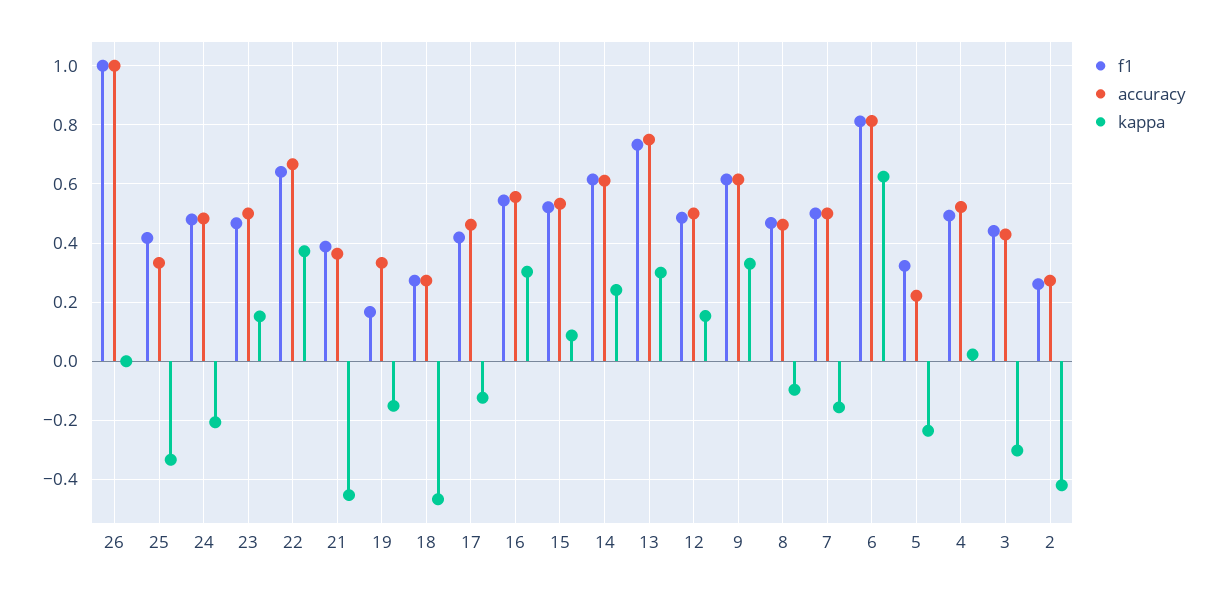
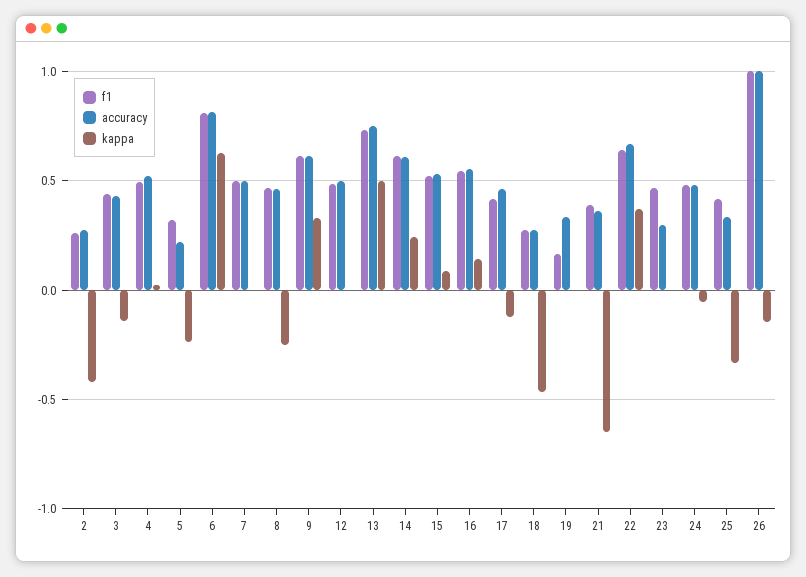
kappa, 26: 0 -> -0.15
kappa, 24: -0.2 -> -0.05
accuracy, 23: 0.5 -> 0.3
kappa, 23: 0.15 -> 0
kappa, 21: -0.45 -> -0.65
kappa, 19: -0.15 -> 0
kappa, 16: 0.3 -> 0.15
kappa, 13: 0.3 -> 0.5
kappa, 12: 0.15 -> 0
kappa, 8: -0.1 -> -0.25
kappa, 7: -0.15 -> 0
kappa, 3: -0.3 -> -0.15

